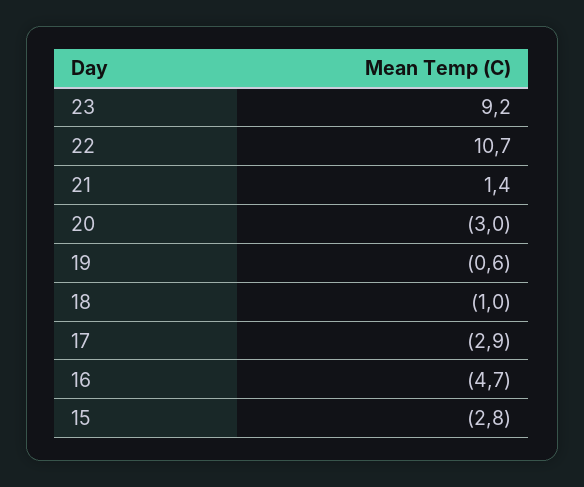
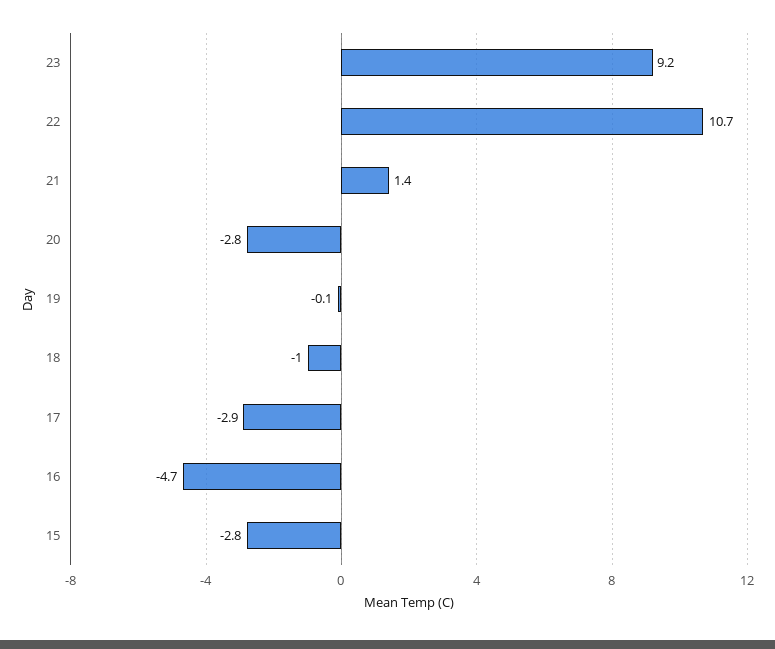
20: -3 -> -2.8
19: -0.6 -> -0.1

